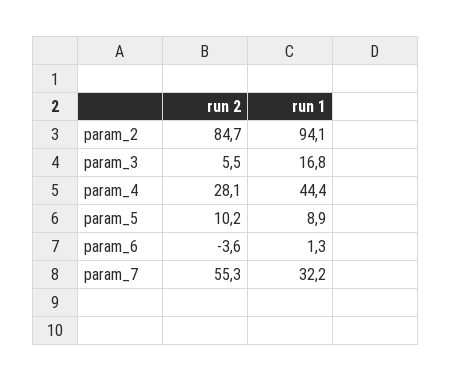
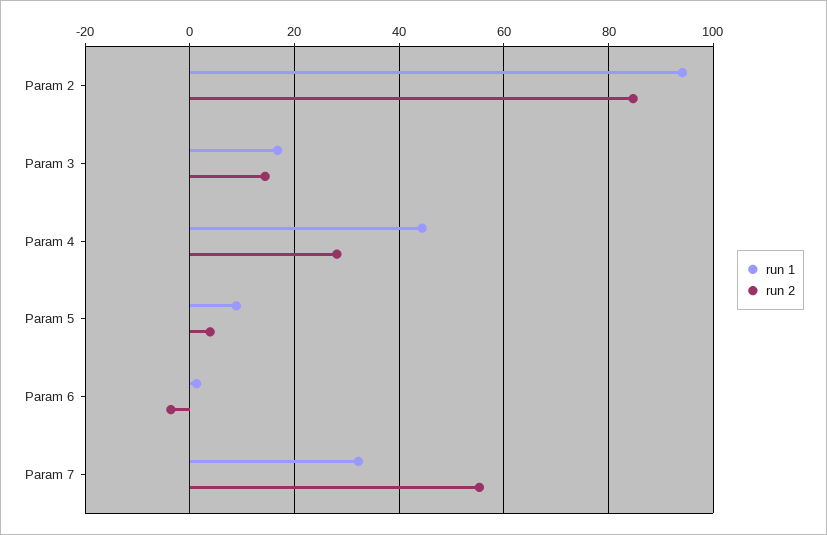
run 2, param_3: 5.5 -> 14
run 2, param_5: 10.2 -> 4

